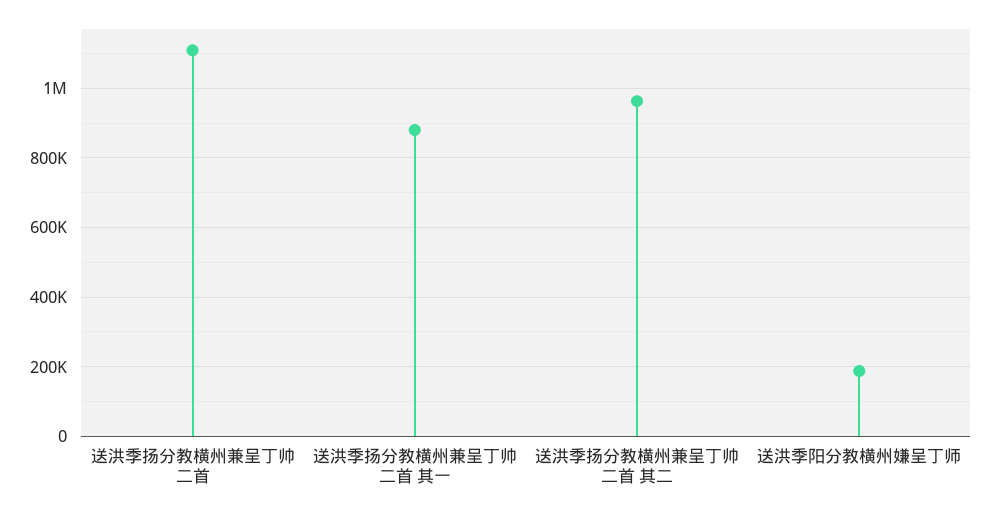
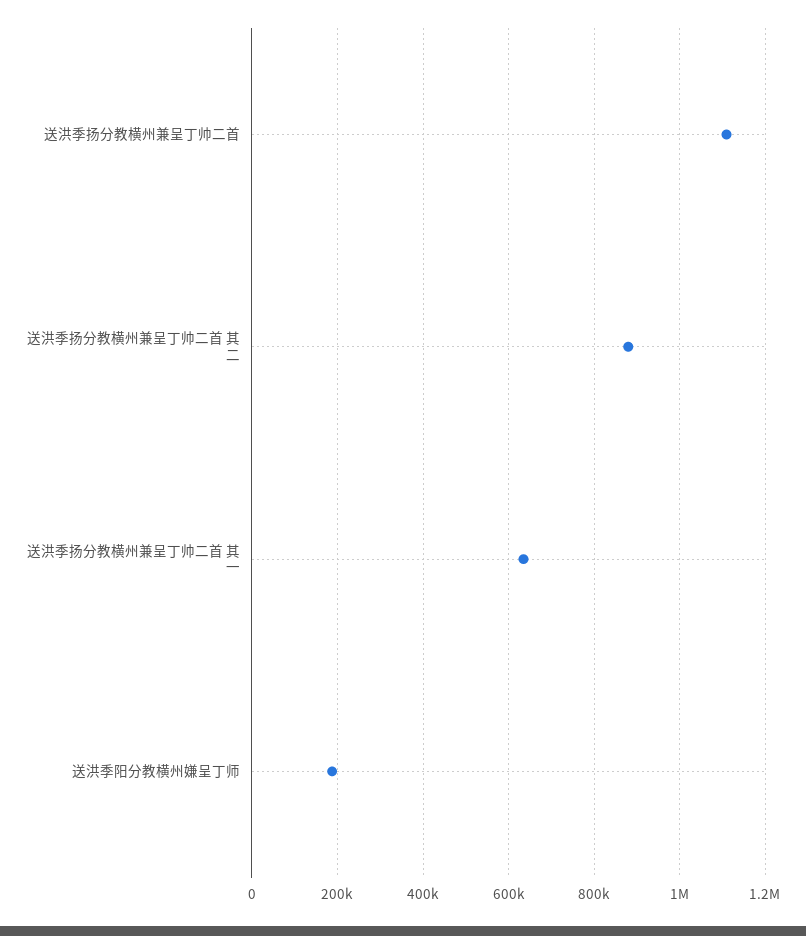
送洪季扬分教横州兼呈丁帅二首 其一: 880000 -> 640000
送洪季扬分教横州兼呈丁帅二首 其二: 960000 -> 880000

